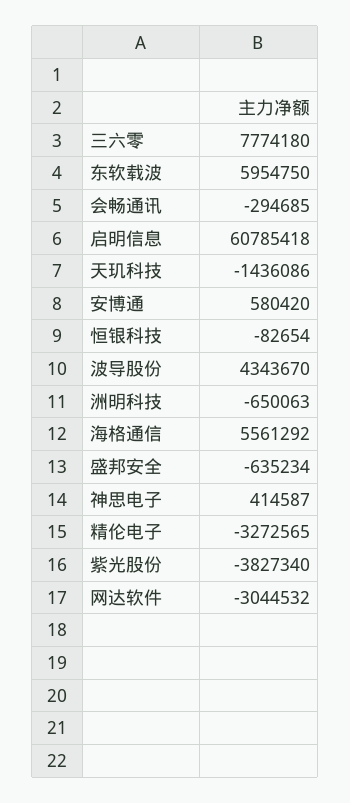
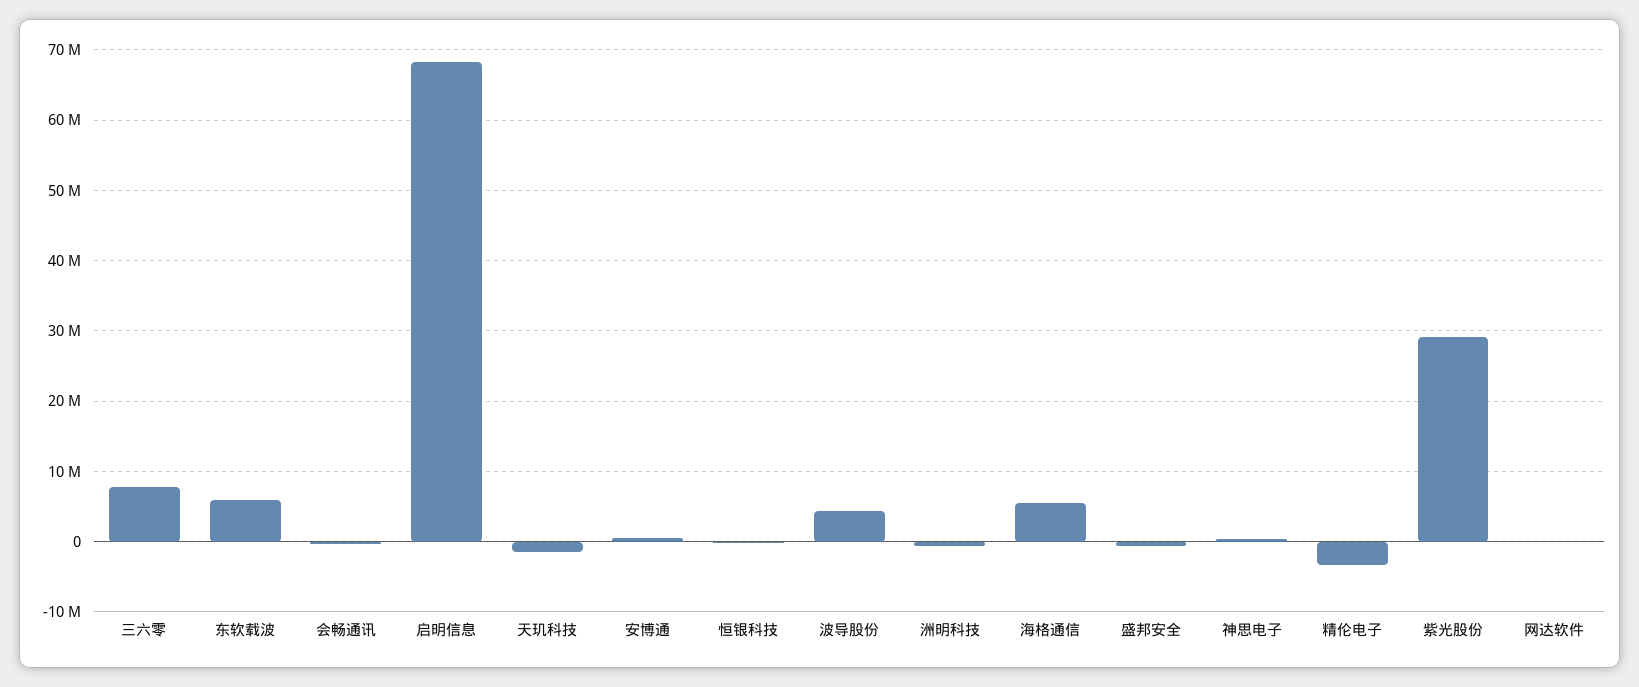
启明信息: 60785418 -> 68000000
紫光股份: -3827340 -> 29000000
网达软件: -3044532 -> 0

